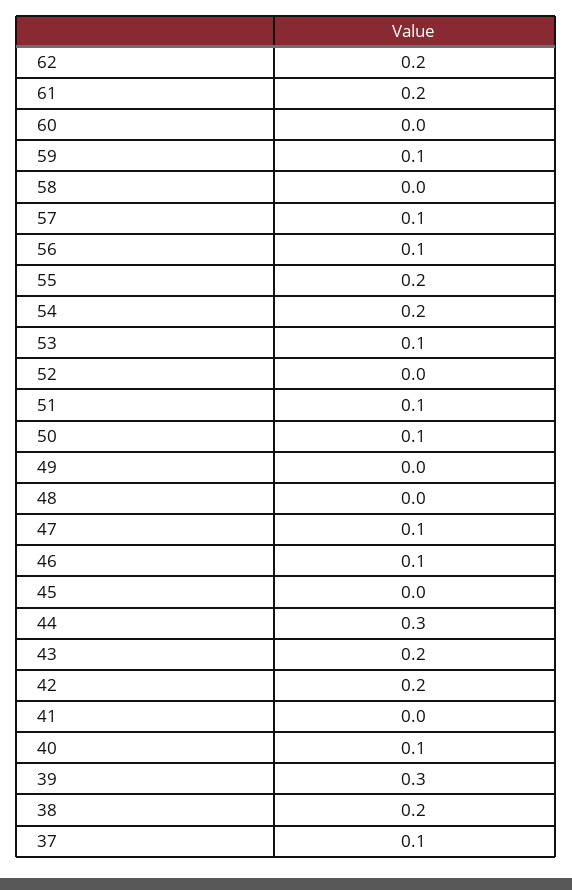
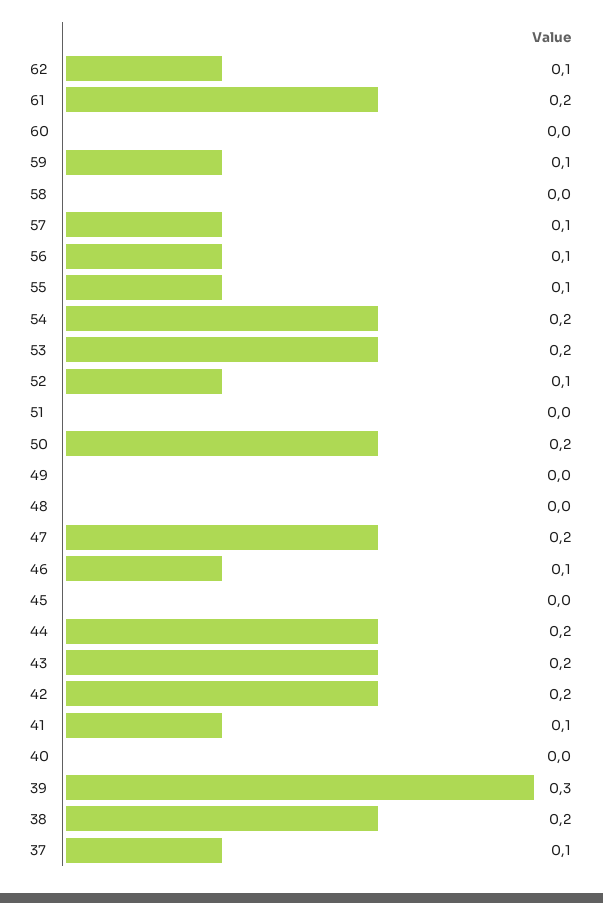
62: 0.2 -> 0.1
55: 0.2 -> 0.1
53: 0.1 -> 0.2
52: 0 -> 0.1
51: 0.1 -> 0
50: 0.1 -> 0.2
47: 0.1 -> 0.2
44: 0.3 -> 0.2
41: 0 -> 0.1
40: 0.1 -> 0

